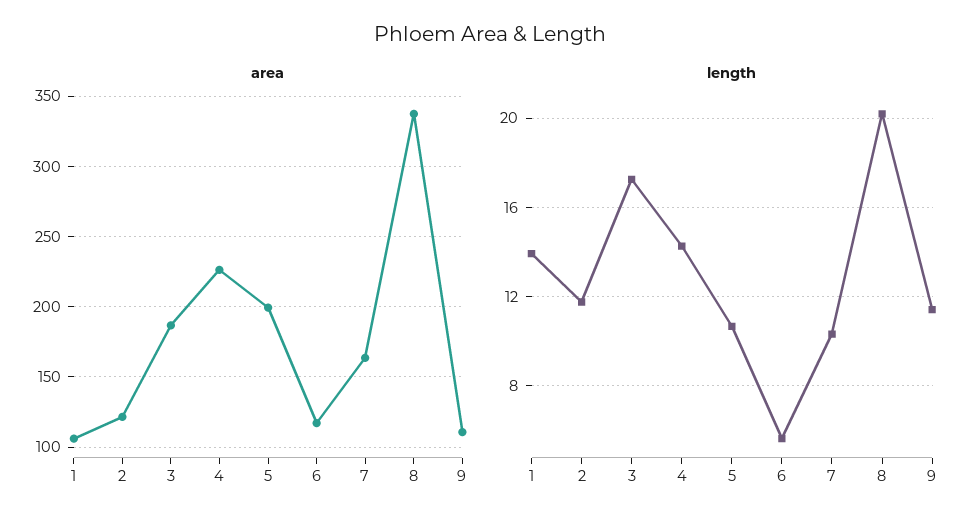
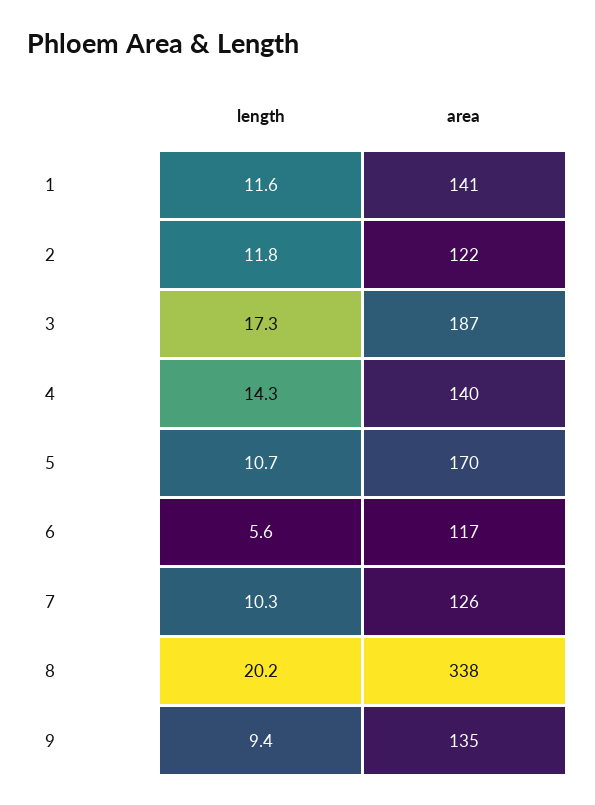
area, 1: 105 -> 141
area, 4: 225 -> 140
area, 5: 200 -> 170
area, 7: 165 -> 126
area, 9: 110 -> 135
length, 1: 14 -> 11.6
length, 9: 11.5 -> 9.4

